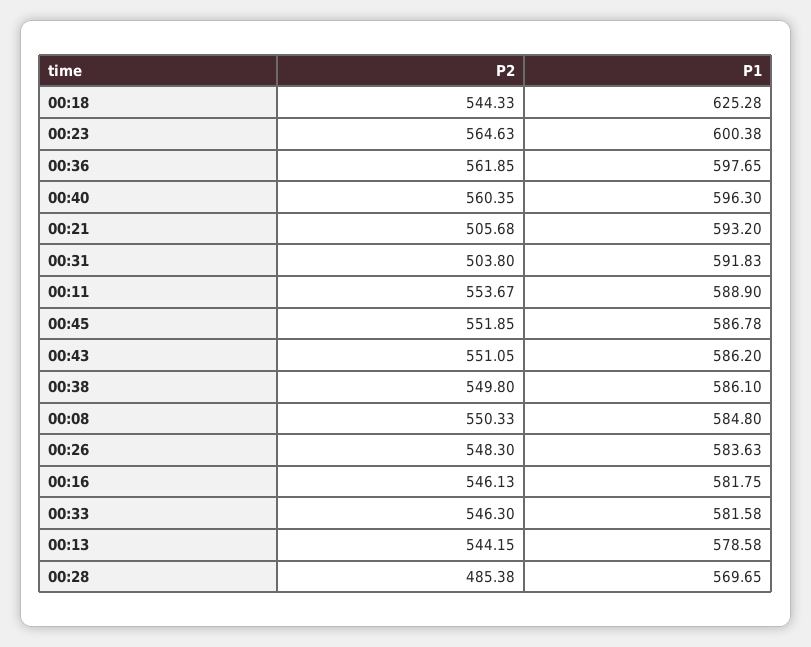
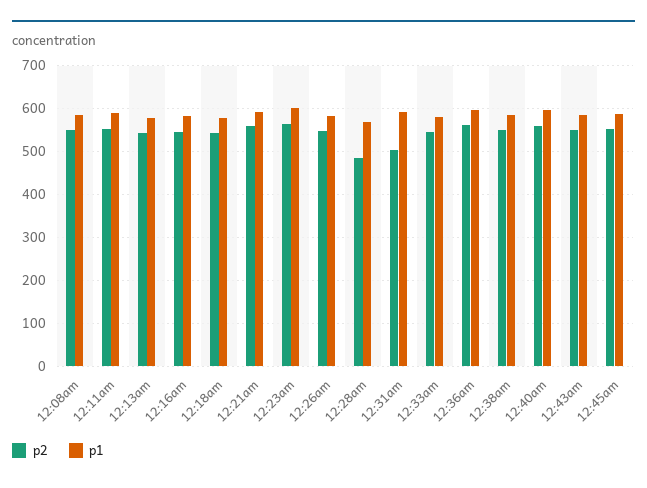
P1, 00:18: 625.28 -> 580
P2, 00:21: 505.68 -> 560

